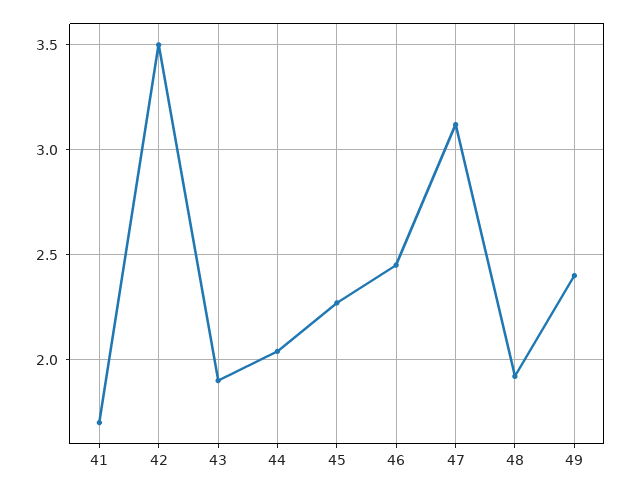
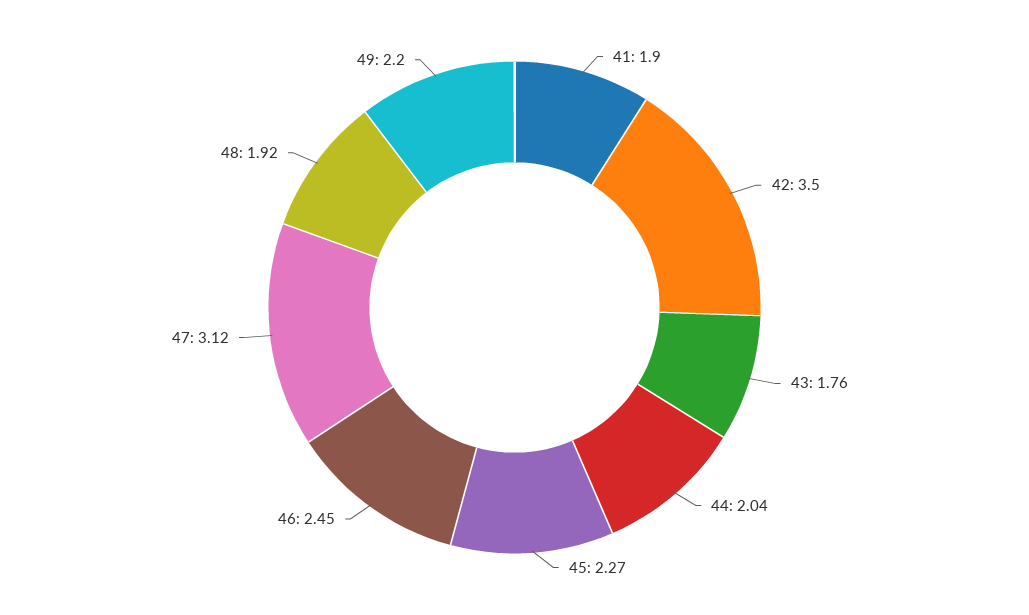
41: 1.7 -> 1.9
43: 1.9 -> 1.76
49: 2.4 -> 2.2

